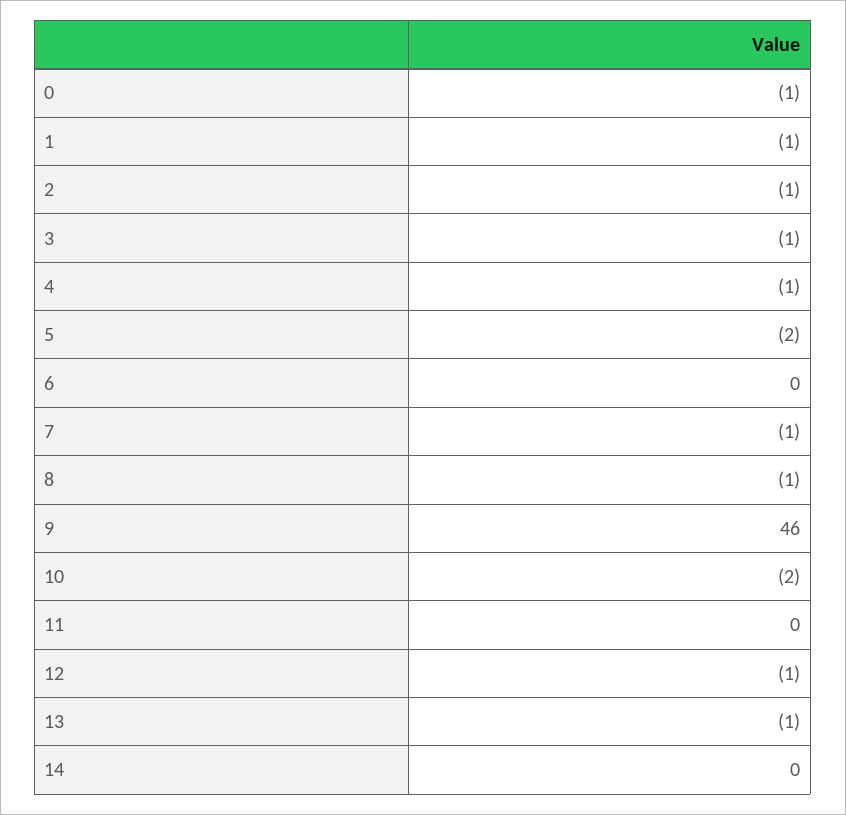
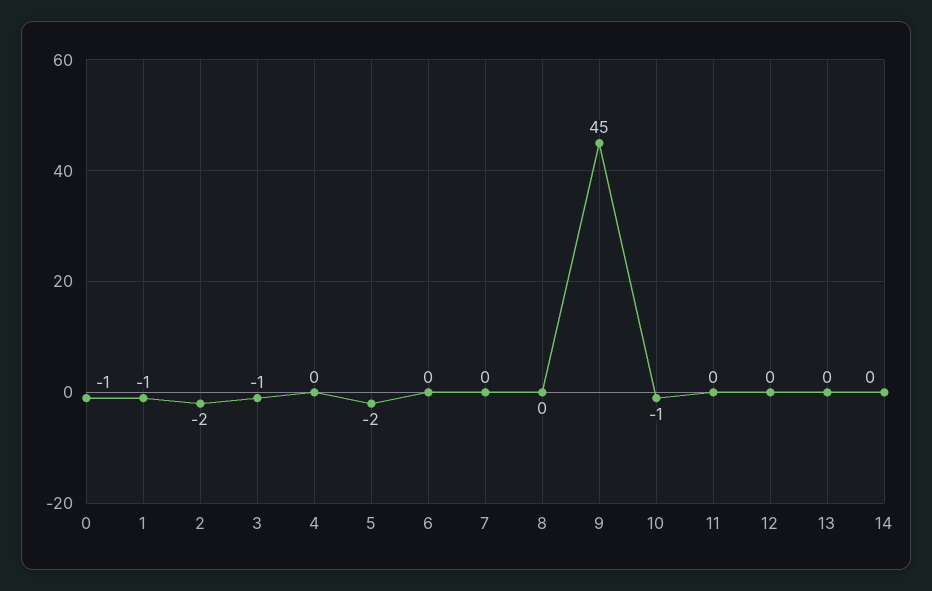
2: -1 -> -2
4: -1 -> 0
7: -1 -> 0
8: -1 -> 0
9: 46 -> 45
10: -2 -> -1
12: -1 -> 0
13: -1 -> 0

